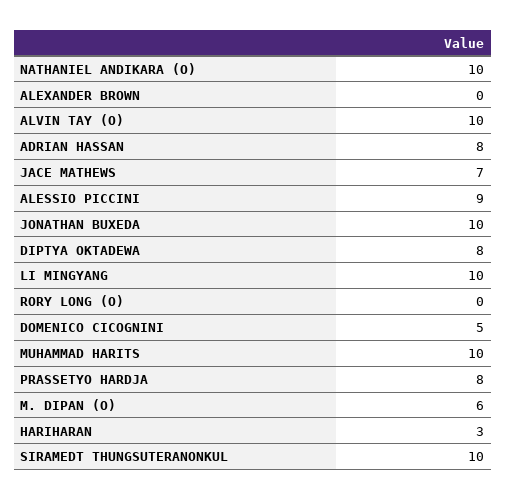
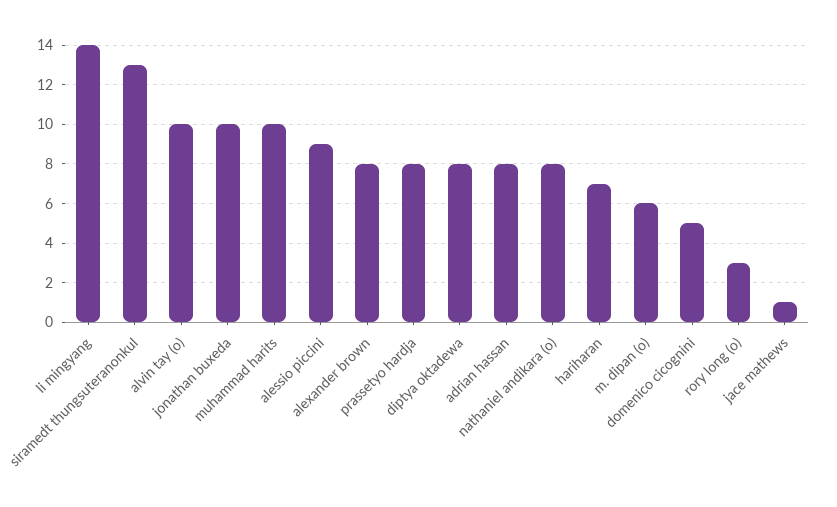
NATHANIEL ANDIKARA (O): 10 -> 8
ALEXANDER BROWN: 0 -> 8
JACE MATHEWS: 7 -> 1
LI MINGYANG: 10 -> 14
RORY LONG (O): 0 -> 3
HARIHARAN: 3 -> 7
SIRAMEDT THUNGSUTERANONKUL: 10 -> 13

